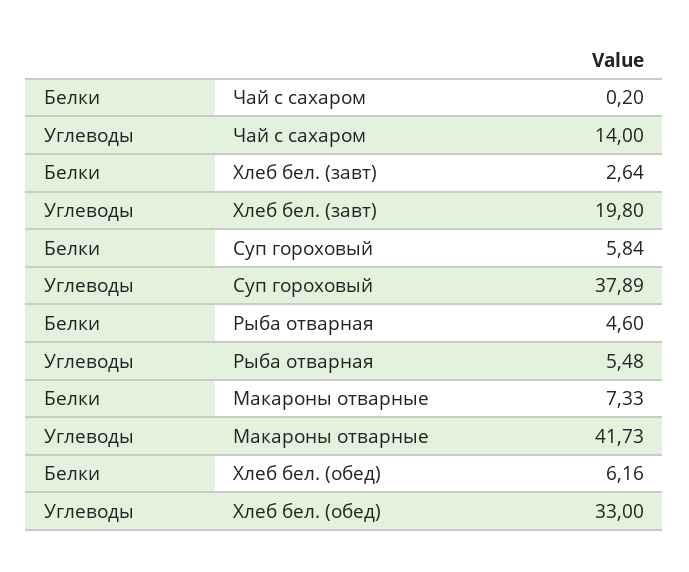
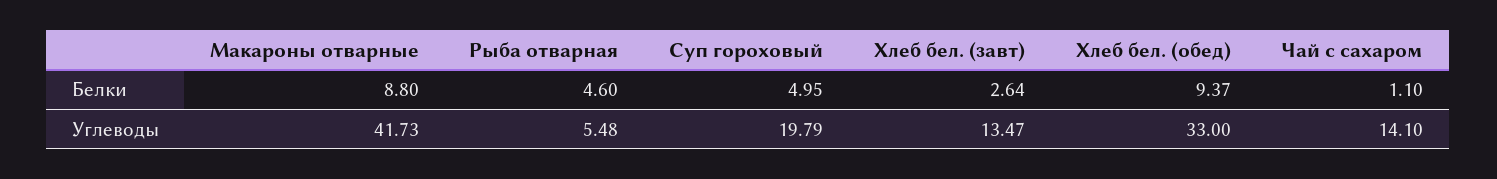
Белки, Чай с сахаром: 0.2 -> 1.1
Углеводы, Чай с сахаром: 14 -> 14.1
Углеводы, Хлеб бел. (завт): 19.8 -> 13.47
Белки, Суп гороховый: 5.84 -> 4.95
Углеводы, Суп гороховый: 37.89 -> 19.79
Белки, Макароны отварные: 7.33 -> 8.8
Белки, Хлеб бел. (обед): 6.16 -> 9.37

